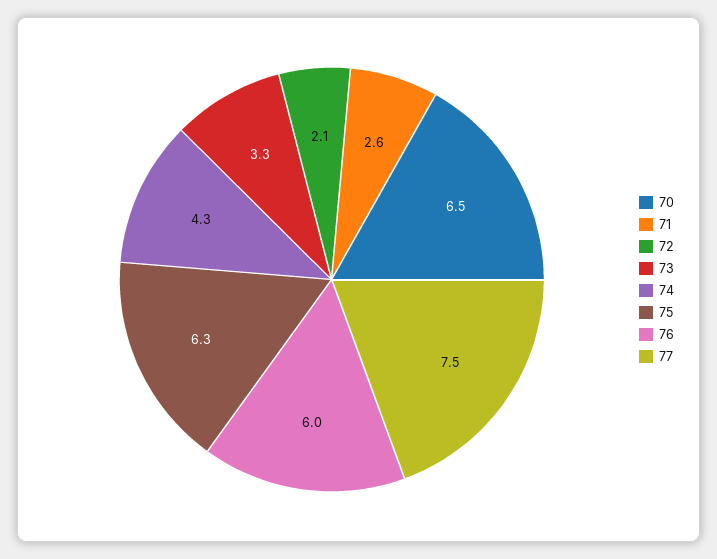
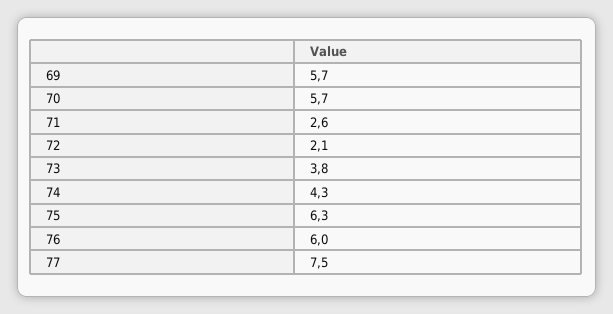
70: 6.5 -> 5.7
73: 3.3 -> 3.8
69: none -> 5.7

